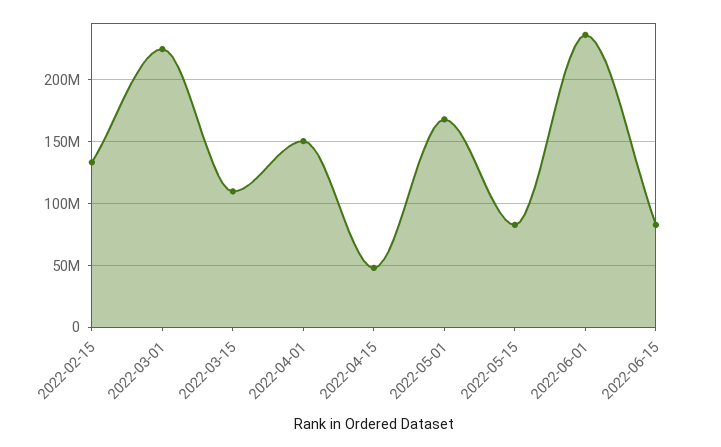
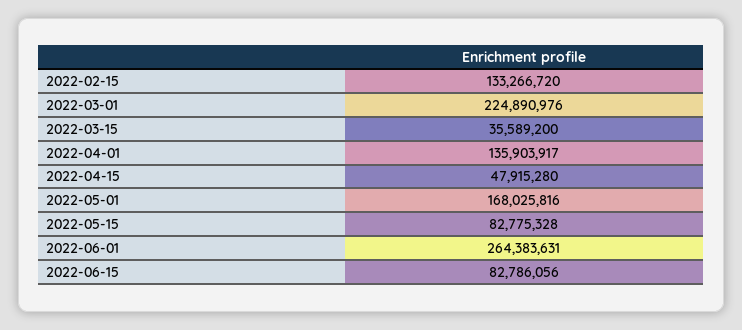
2022-03-15: 110000000 -> 35589200
2022-04-01: 150000000 -> 135903917
2022-06-01: 235000000 -> 264383631

